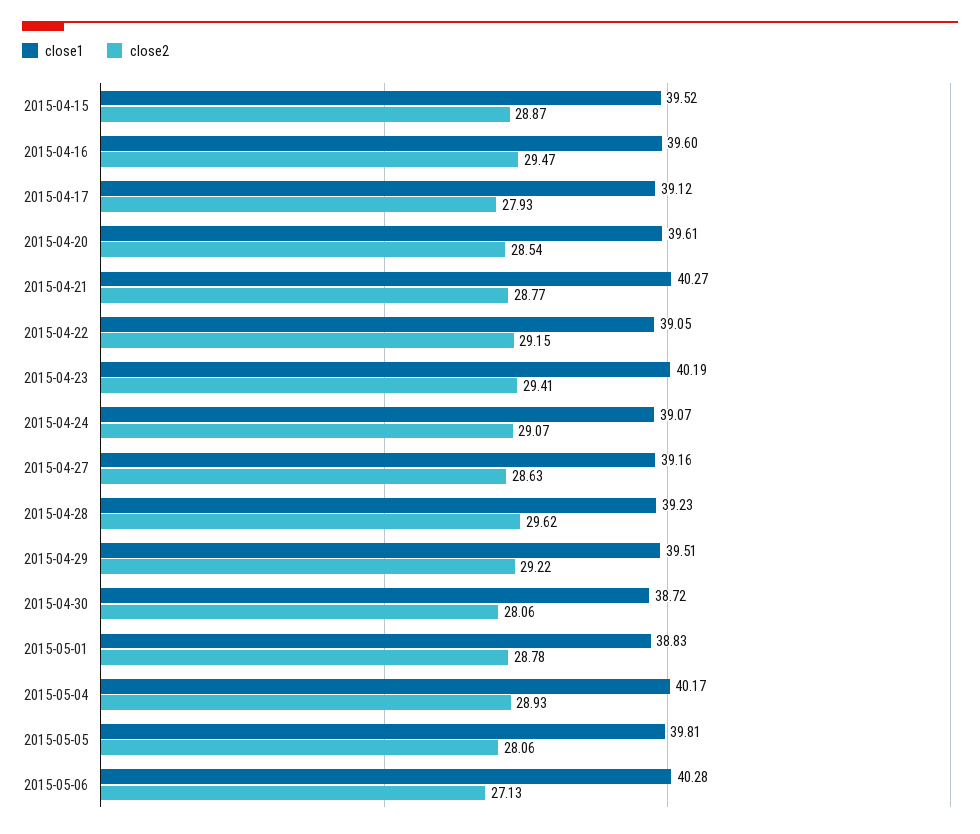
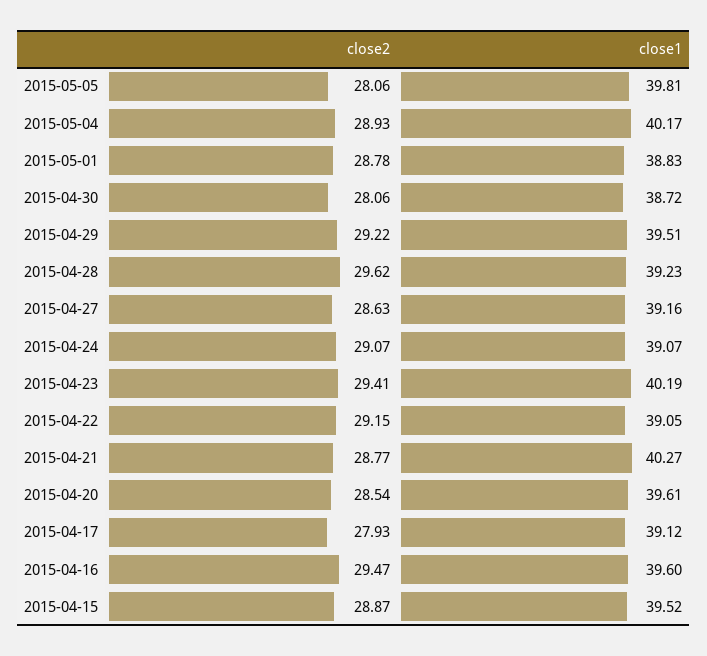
close1, 2015-05-06: 40.28 -> none
close2, 2015-05-06: 27.13 -> none

